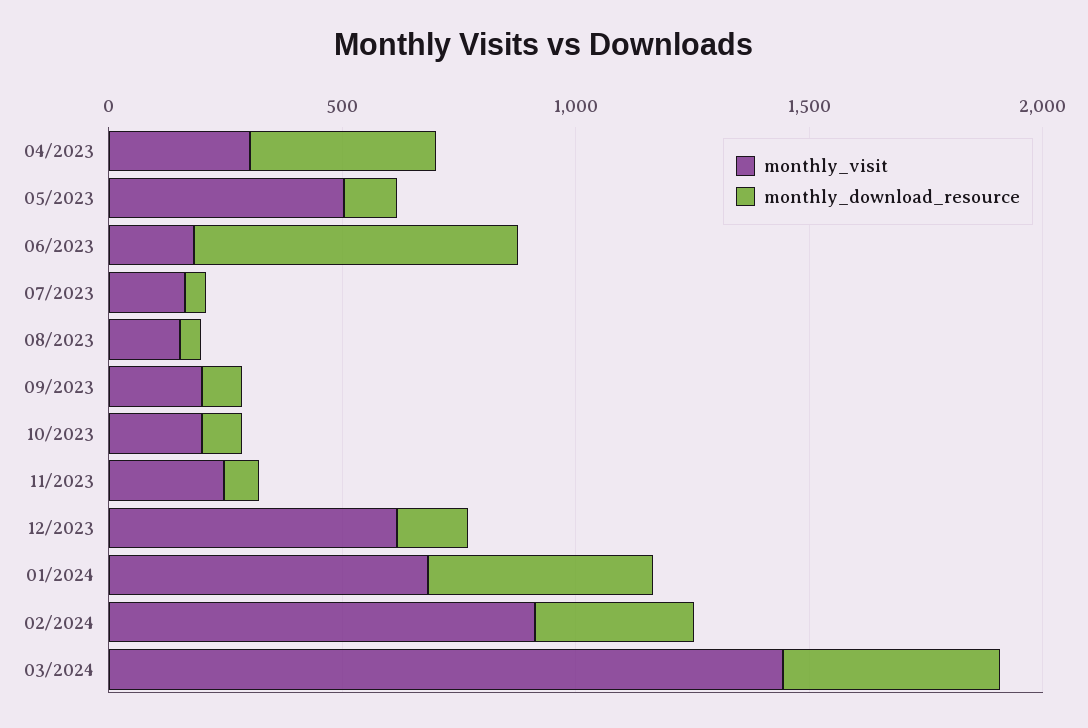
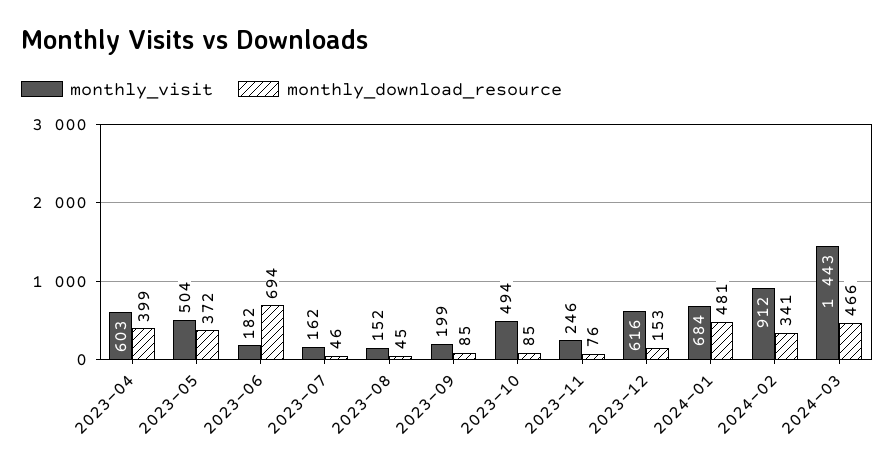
monthly_visit, 04/2023: 300 -> 603
monthly_download_resource, 05/2023: 100 -> 372
monthly_visit, 10/2023: 200 -> 494

